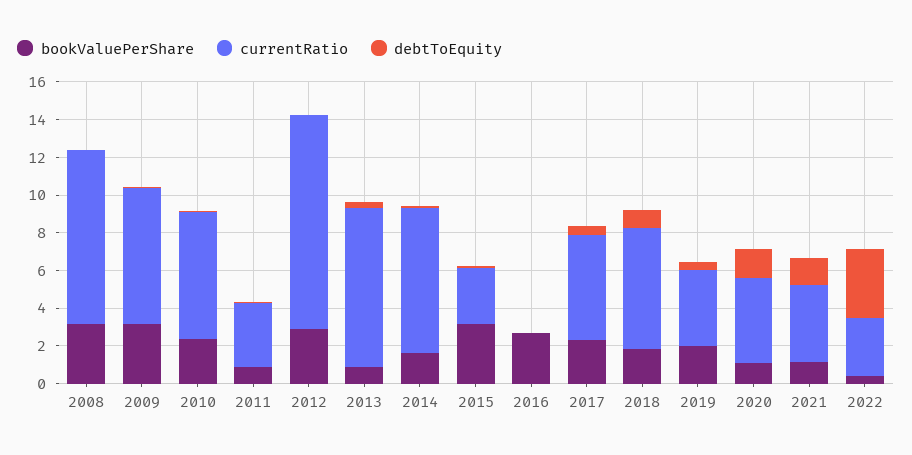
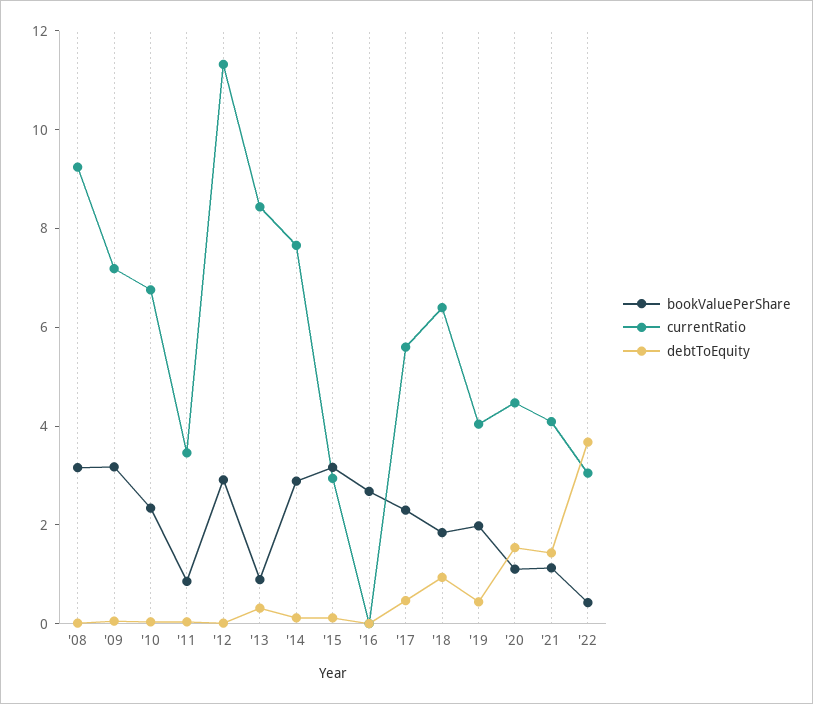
bookValuePerShare, 2014: 1.5 -> 3

